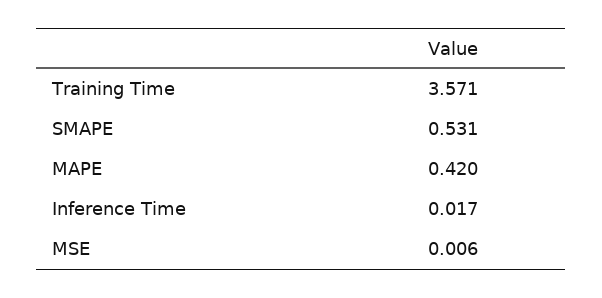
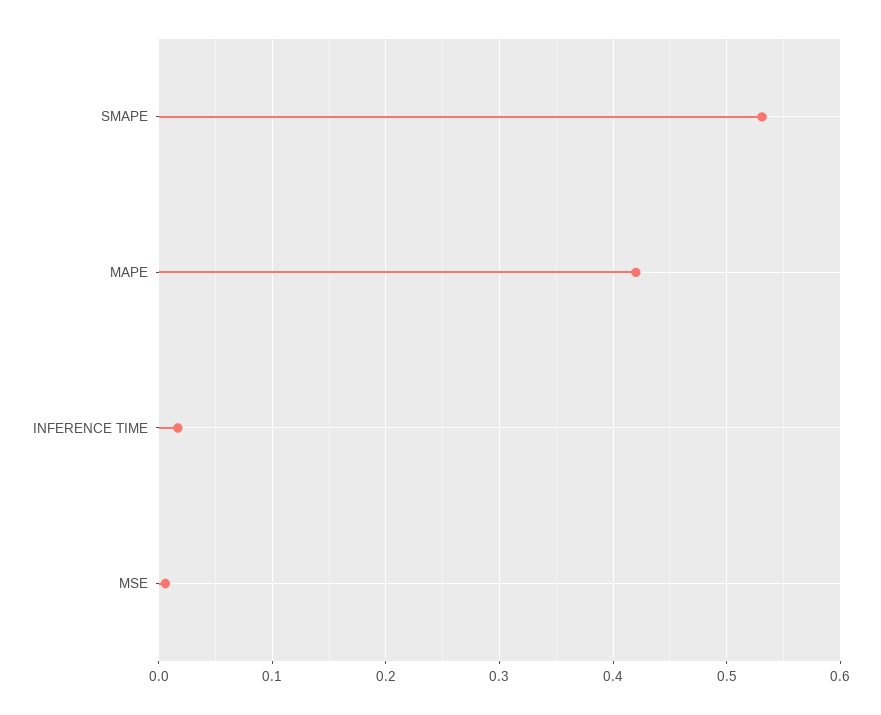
Training Time: 3.571 -> none

